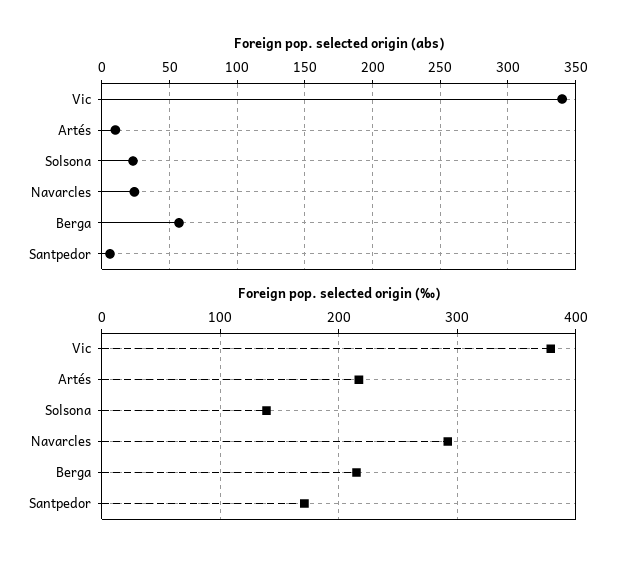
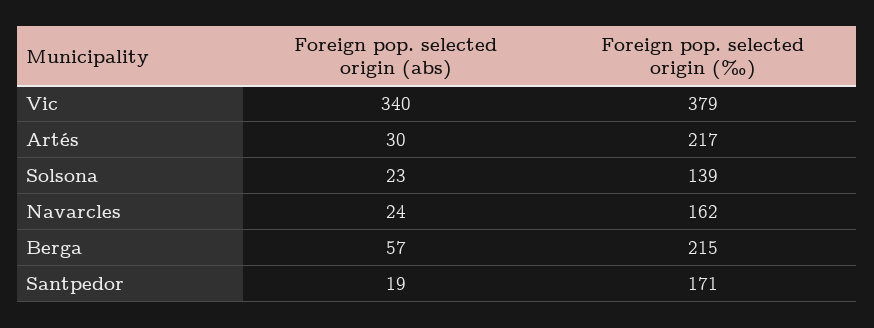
Foreign pop. selected origin (abs), Artés: 10 -> 30
Foreign pop. selected origin (abs), Santpedor: 5 -> 19
Foreign pop. selected origin (‰), Navarcles: 290 -> 162

